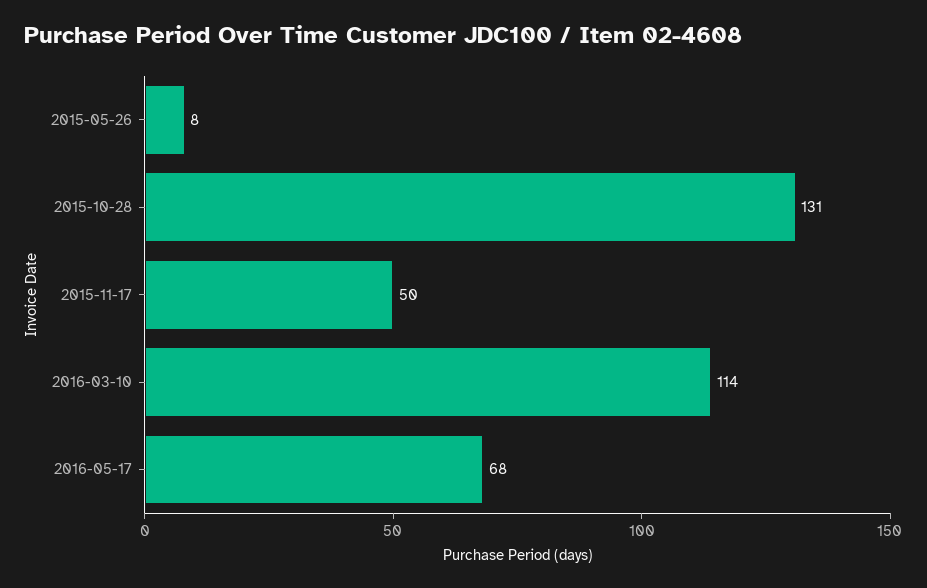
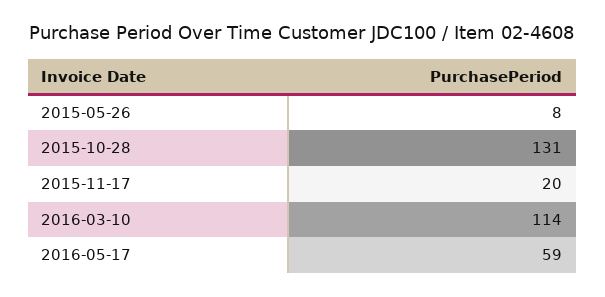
2015-11-17: 50 -> 20
2016-05-17: 68 -> 59

